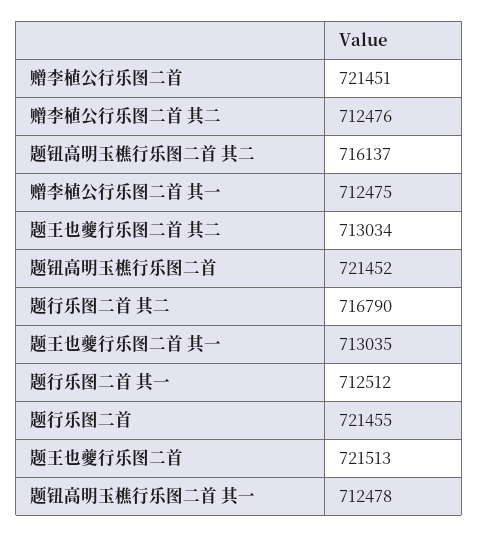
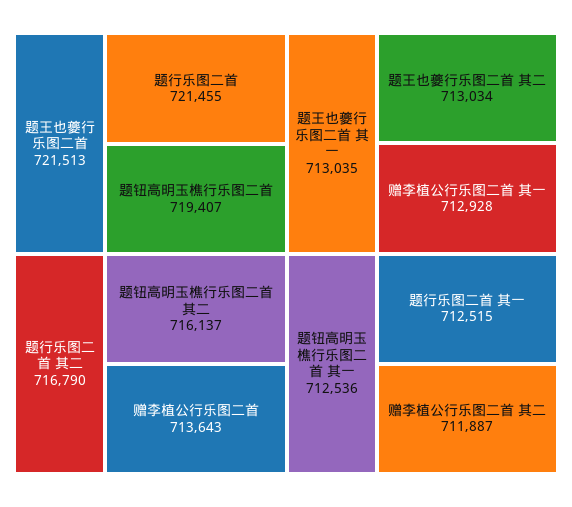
赠李植公行乐图二首: 721451 -> 713643
赠李植公行乐图二首 其二: 712476 -> 711887
赠李植公行乐图二首 其一: 712475 -> 712928
题钮高明玉樵行乐图二首: 721452 -> 719407
题行乐图二首 其一: 712512 -> 712515
题钮高明玉樵行乐图二首 其一: 712478 -> 712536

